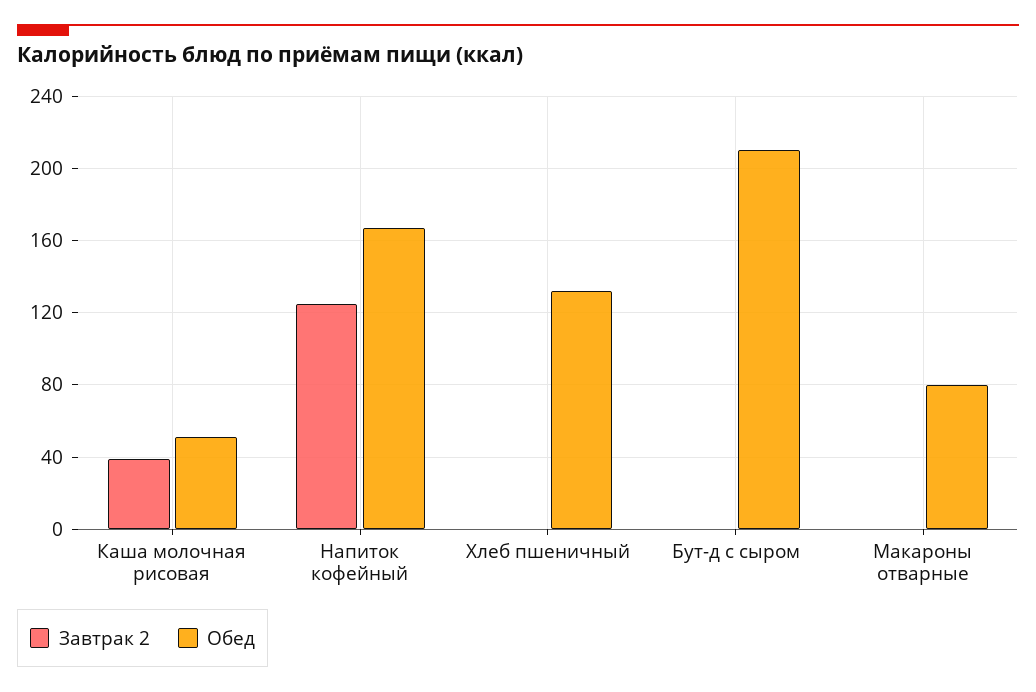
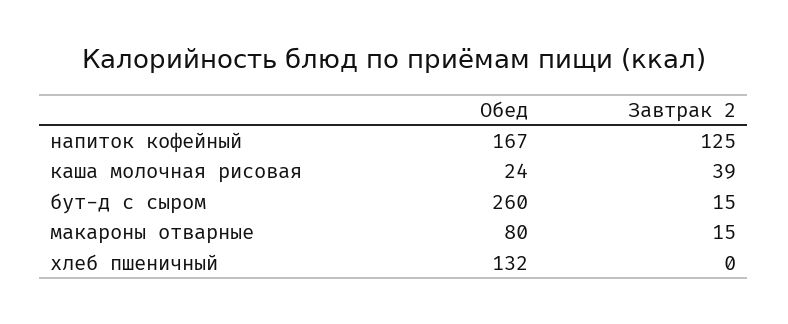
Обед, Каша молочная рисовая: 50 -> 24
Завтрак 2, Бут-д с сыром: 0 -> 15
Обед, Бут-д с сыром: 210 -> 260
Завтрак 2, Макароны отварные: 0 -> 15

